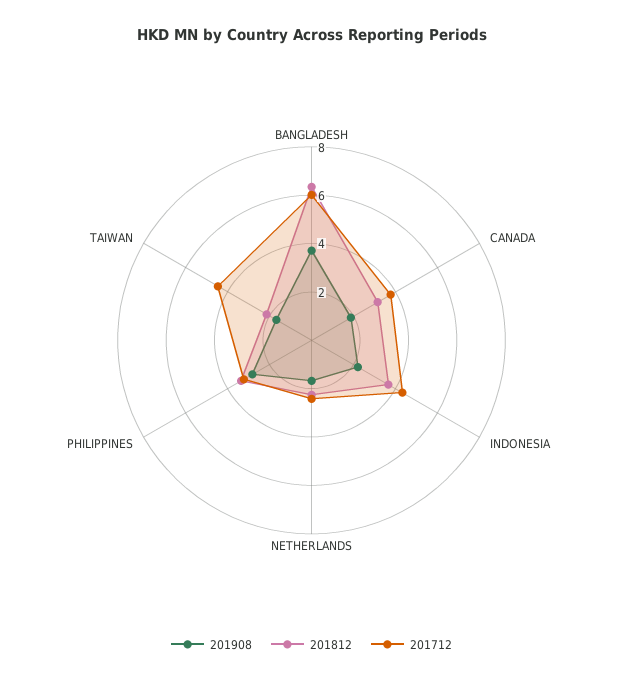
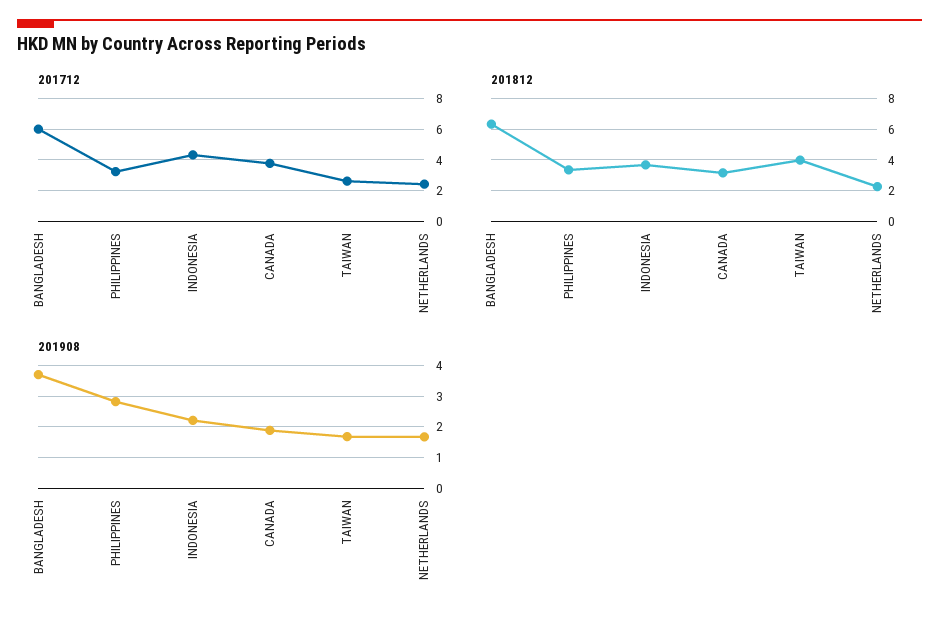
201812, TAIWAN: 2 -> 4
201712, TAIWAN: 4.5 -> 2.5

